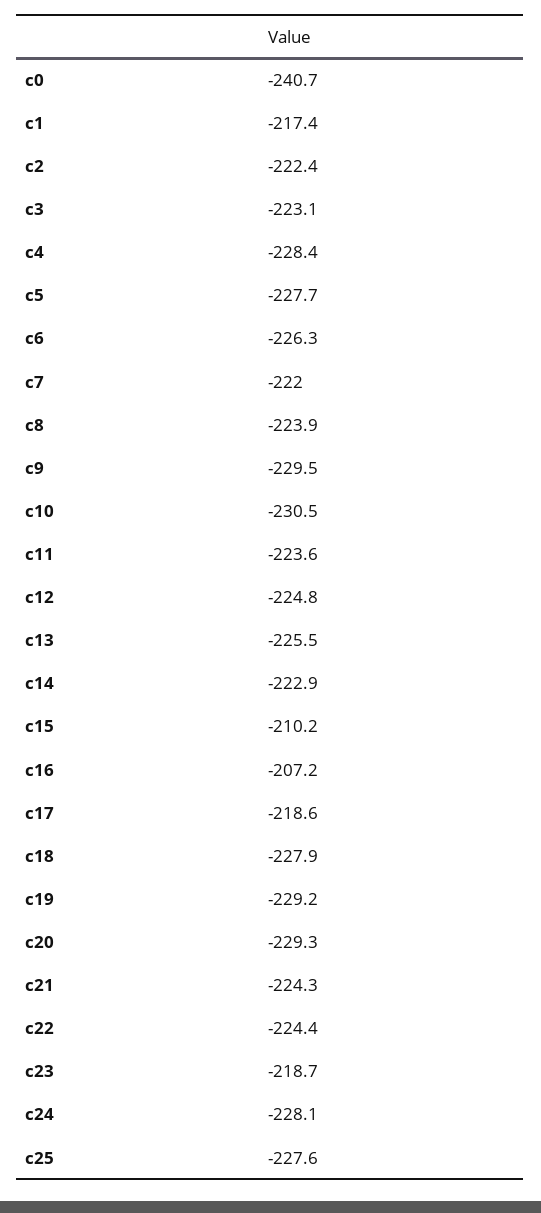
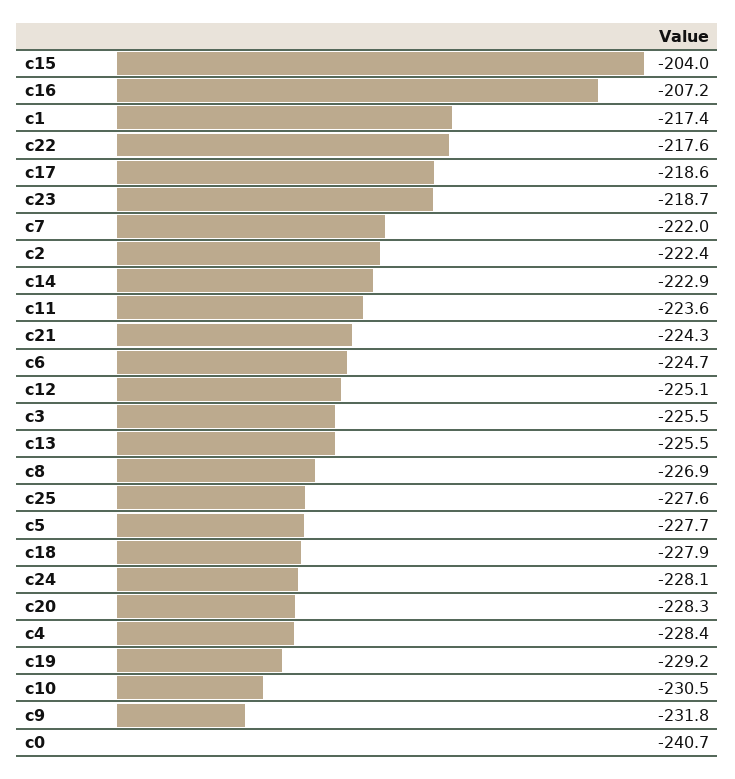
c3: -223.1 -> -225.5
c6: -226.3 -> -224.7
c8: -223.9 -> -226.9
c9: -229.5 -> -231.8
c12: -224.8 -> -225.1
c15: -210.2 -> -204
c20: -229.3 -> -228.3
c22: -224.4 -> -217.6

